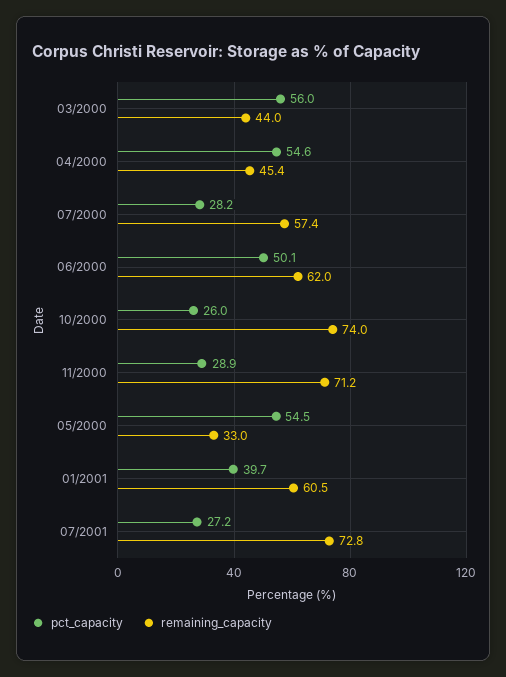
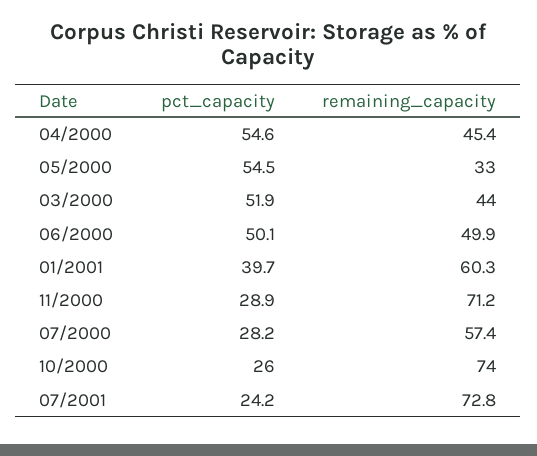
pct_capacity, 03/2000: 56 -> 51.9
remaining_capacity, 06/2000: 62 -> 49.9
remaining_capacity, 01/2001: 60.5 -> 60.3
pct_capacity, 07/2001: 27.2 -> 24.2

